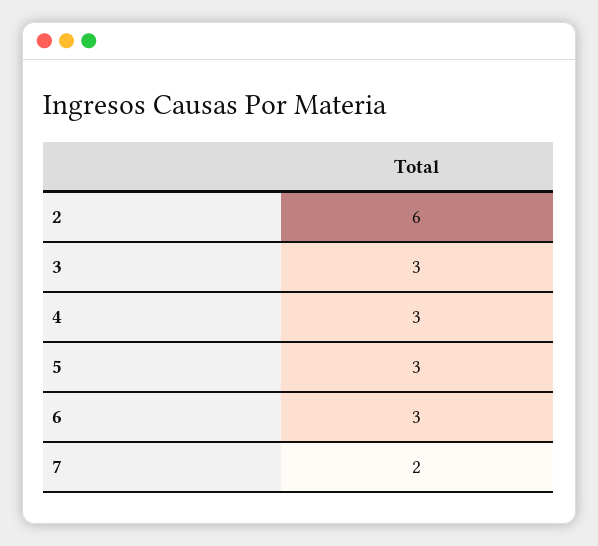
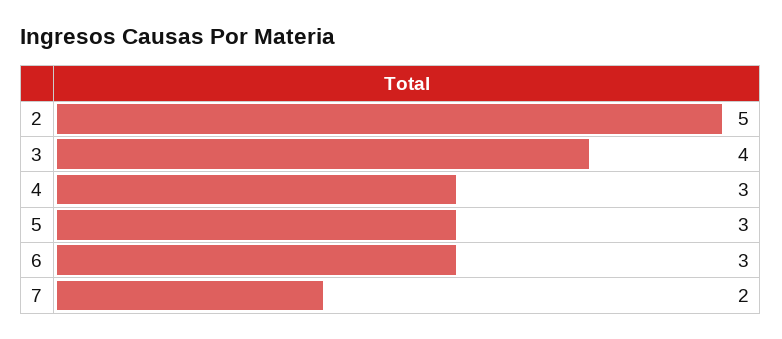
2: 6 -> 5
3: 3 -> 4

